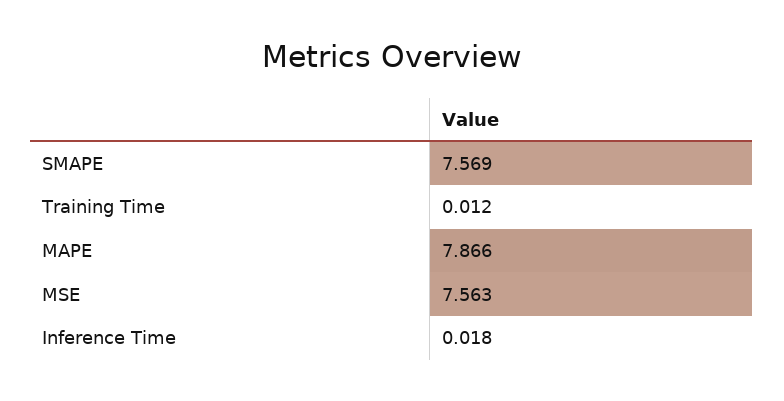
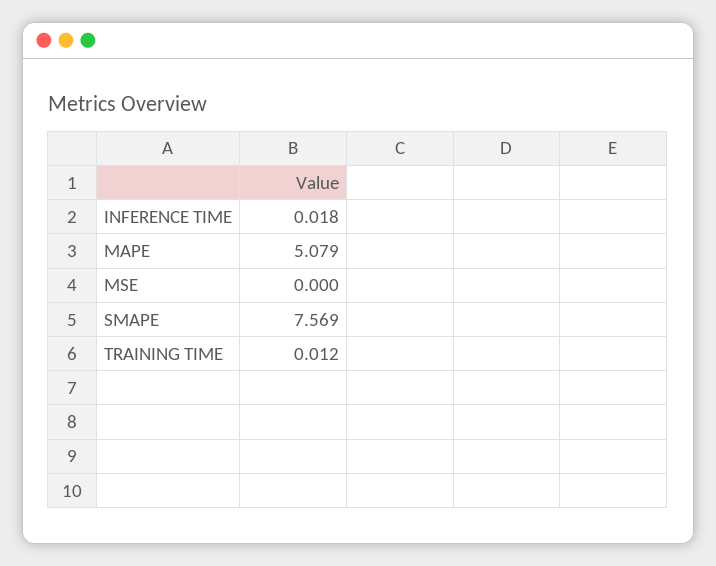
MAPE: 7.866 -> 5.079
MSE: 7.563 -> 0

